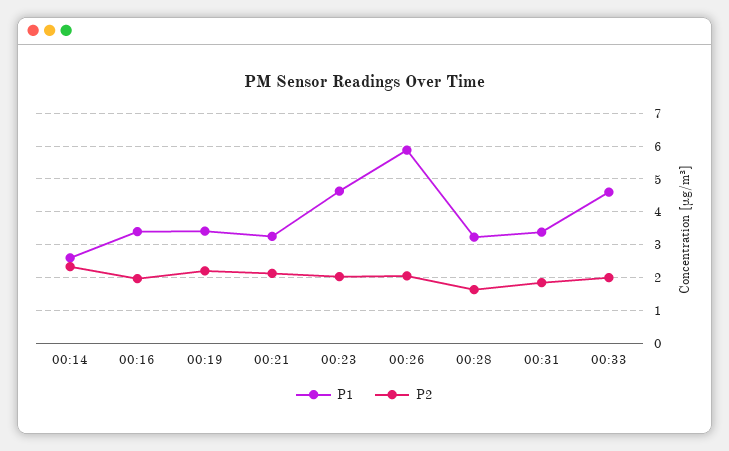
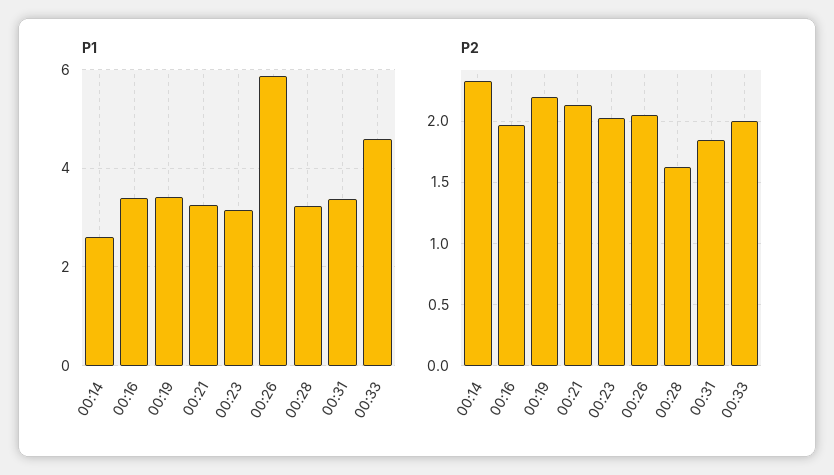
P1, 00:23: 4.6 -> 3.2

